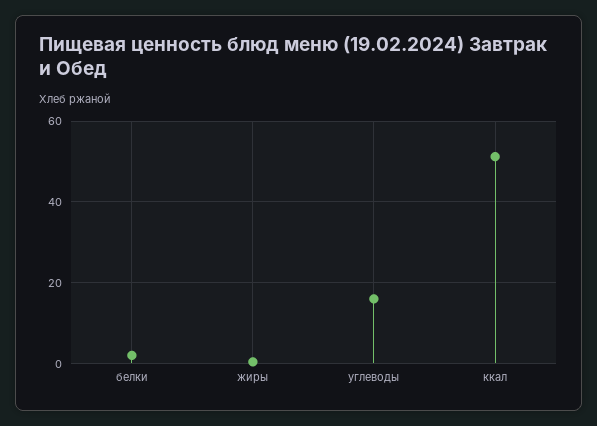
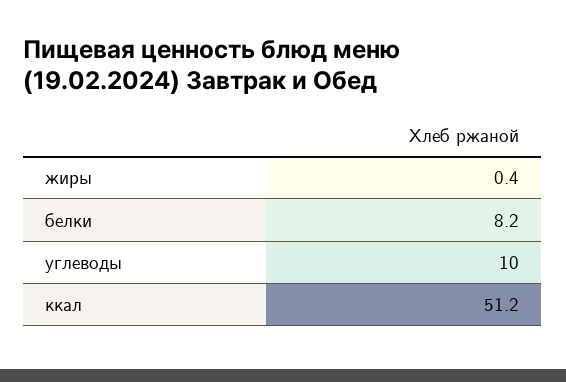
белки: 2 -> 8.2
углеводы: 16 -> 10

